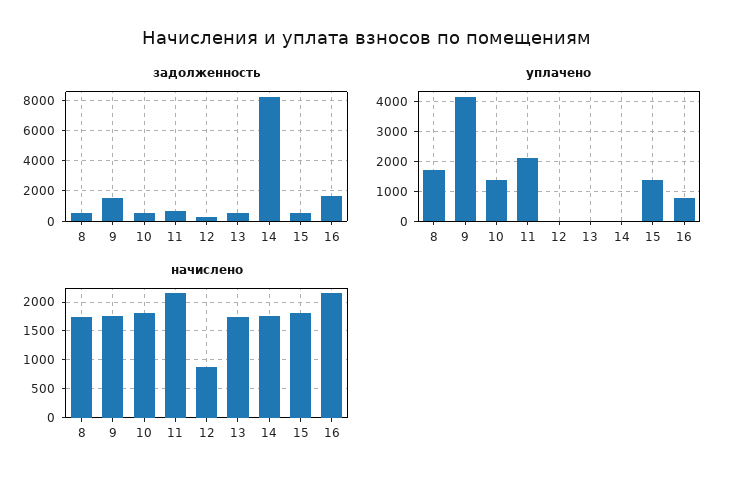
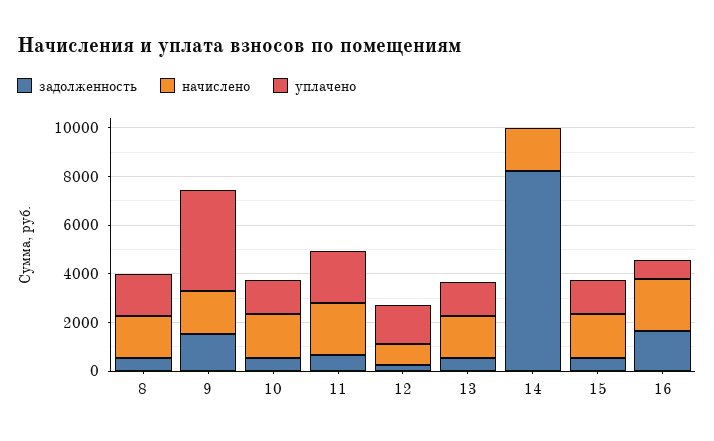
уплачено, 12: 0 -> 1500
уплачено, 13: 0 -> 1500

